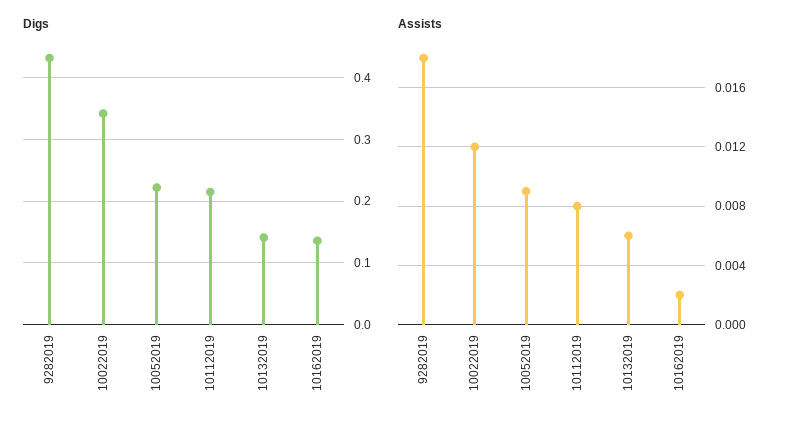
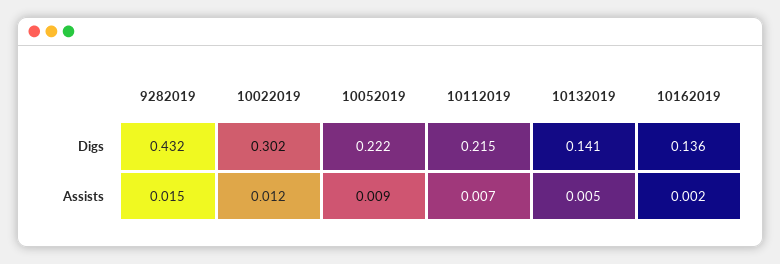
Digs, 10022019: 0.34 -> 0.302
Assists, 9282019: 0.018 -> 0.015
Assists, 10112019: 0.008 -> 0.007
Assists, 10132019: 0.006 -> 0.005

